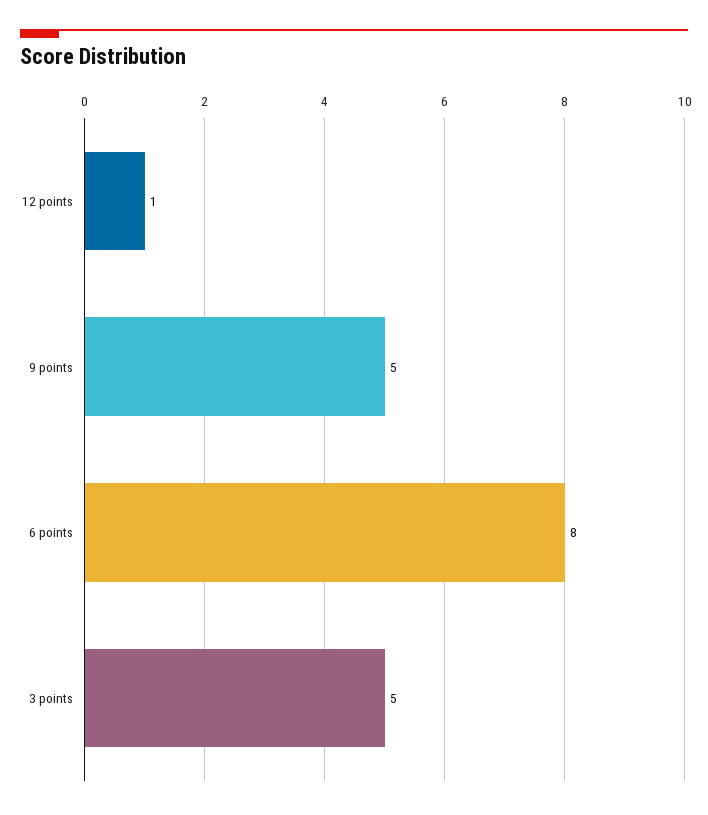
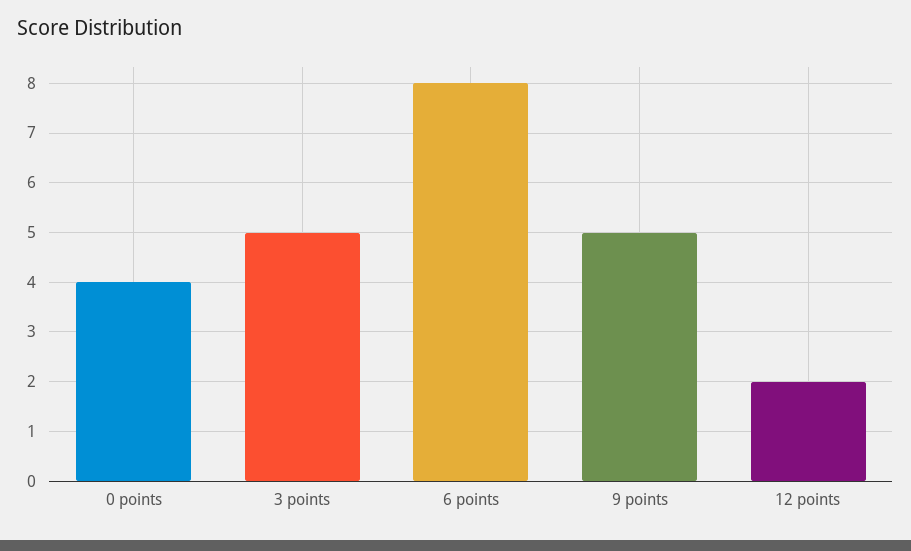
12 points: 1 -> 2
0 points: none -> 4

